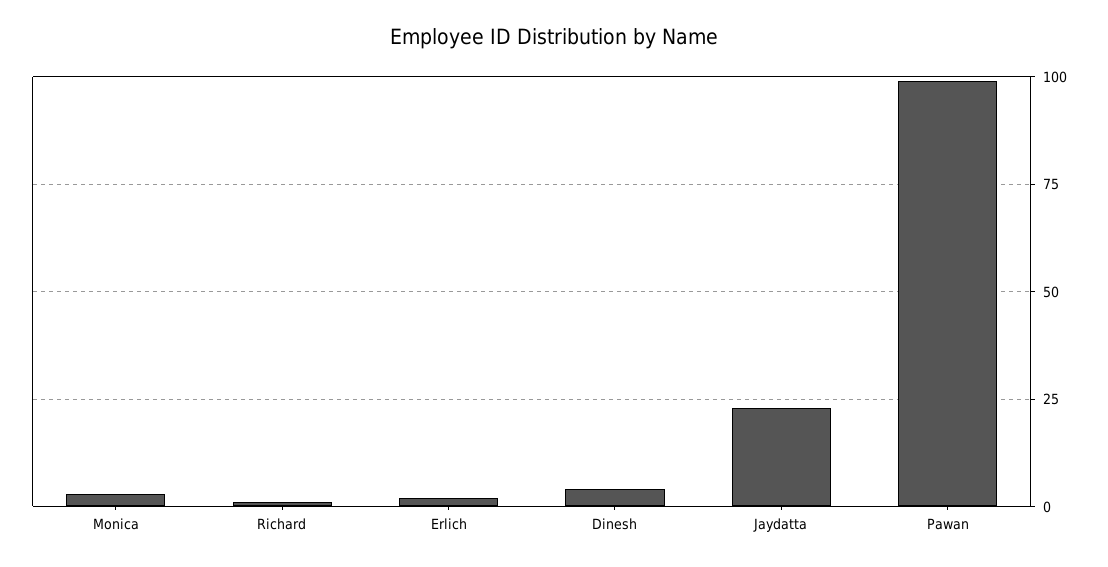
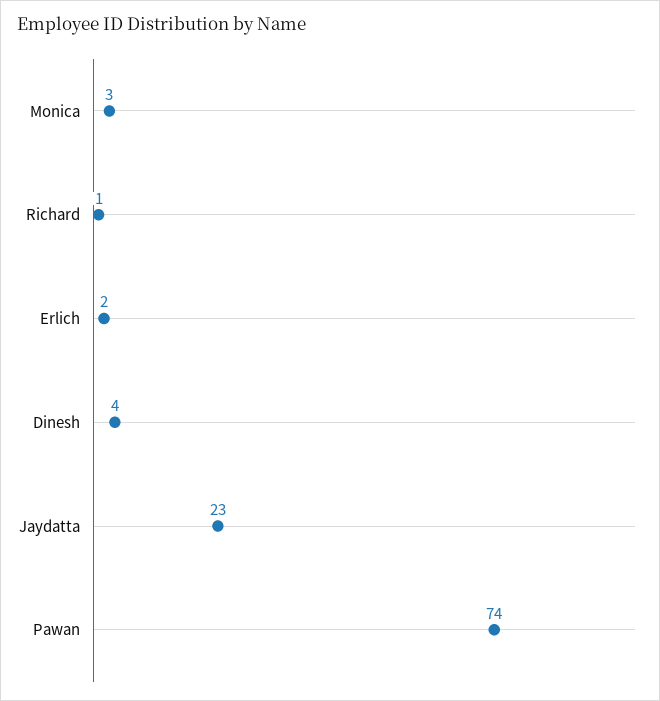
Pawan: 100 -> 74

